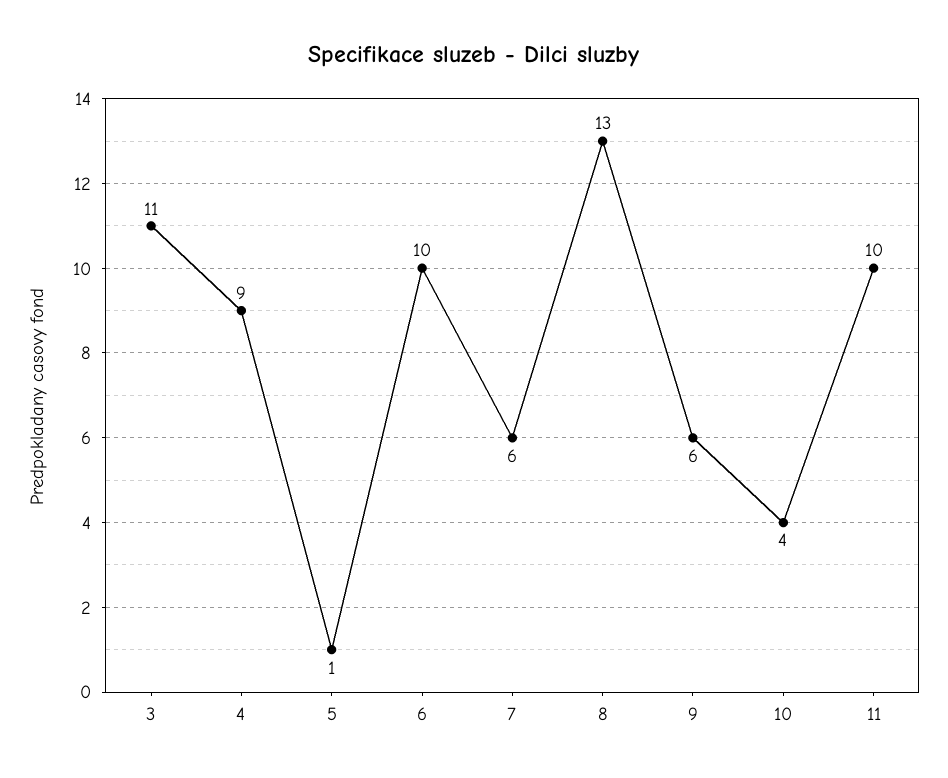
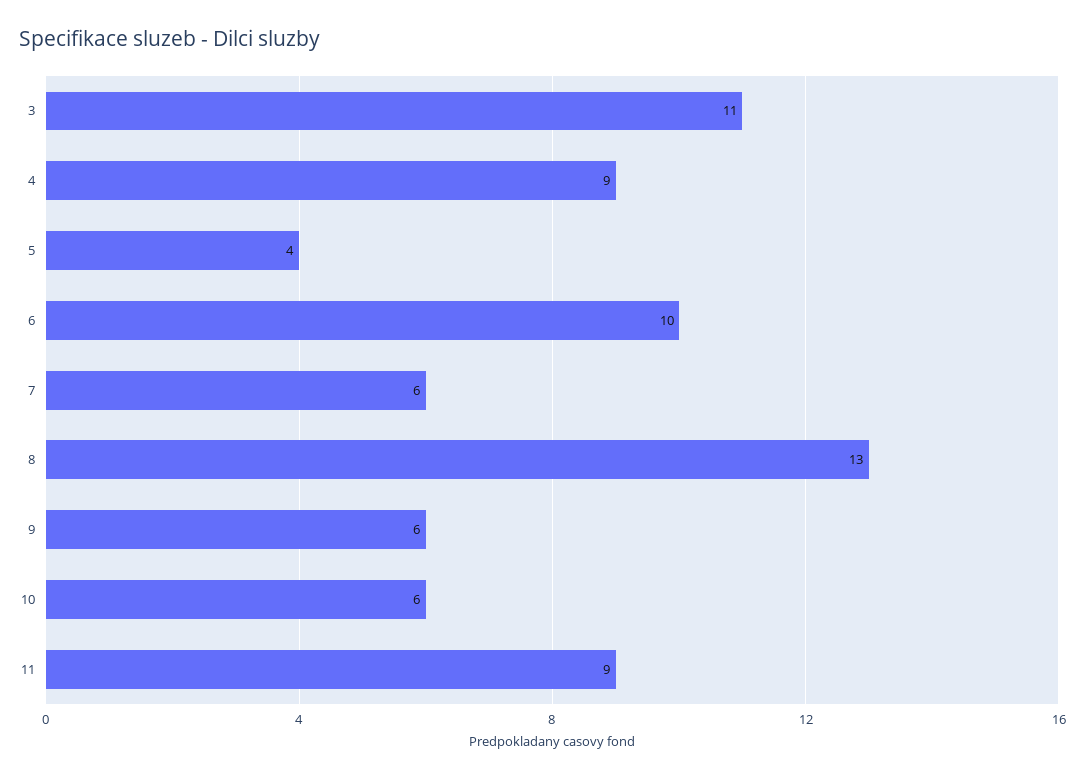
5: 1 -> 4
10: 4 -> 6
11: 10 -> 9

